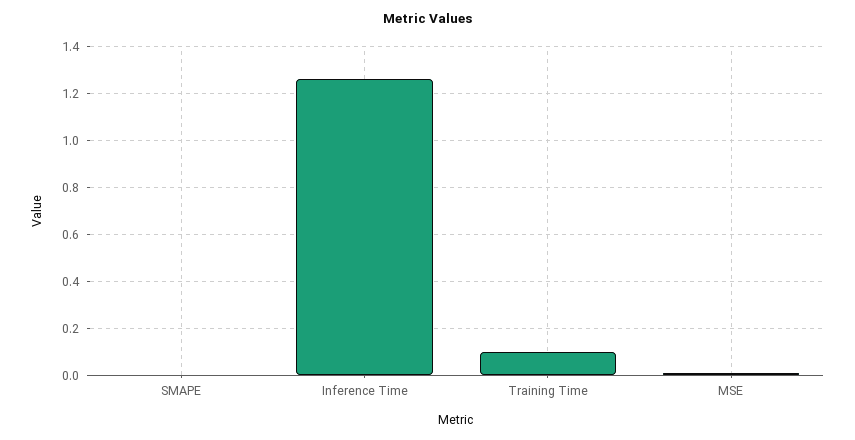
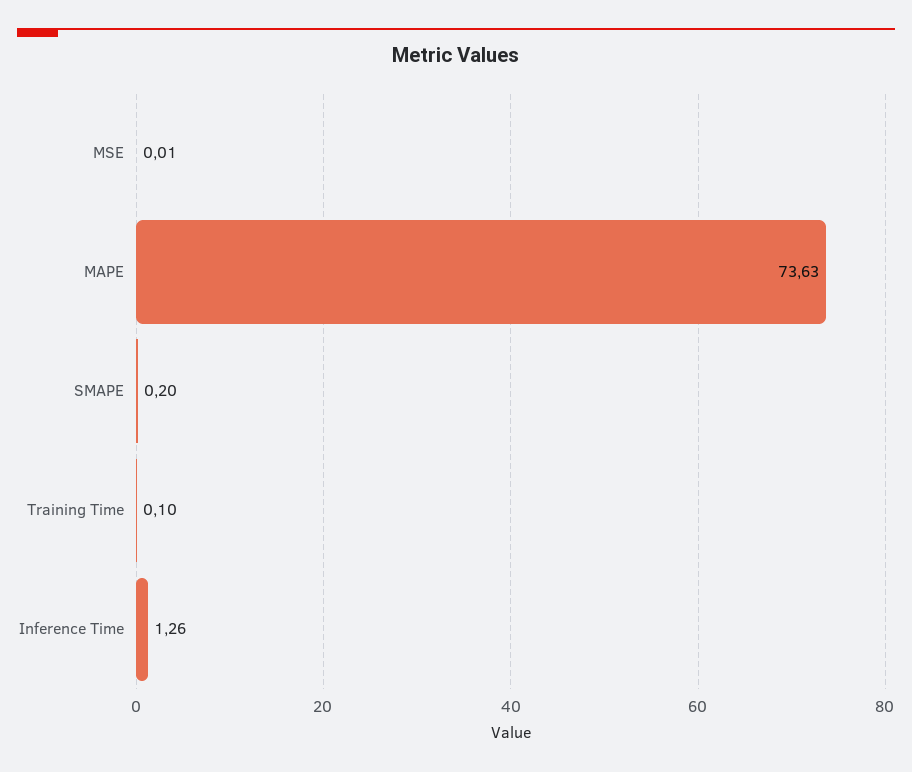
SMAPE: 0 -> 0.2
MAPE: none -> 73.63

